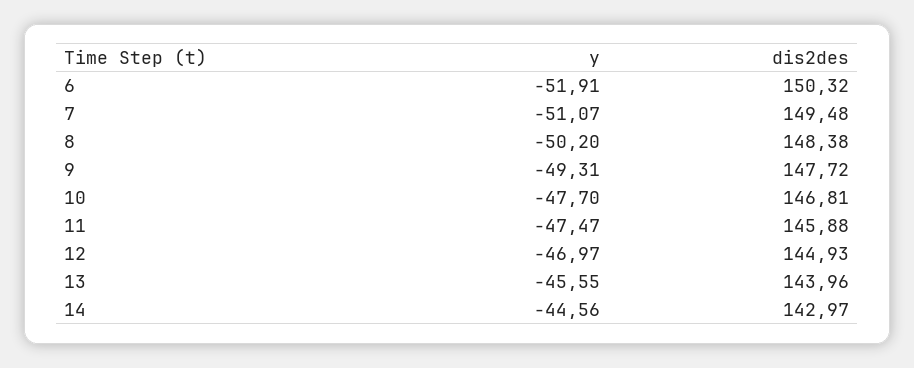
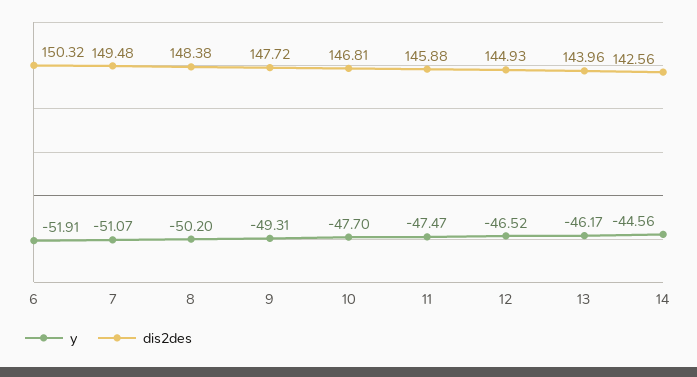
y, 12: -46.97 -> -46.52
y, 13: -45.55 -> -46.17
dis2des, 14: 142.97 -> 142.56

